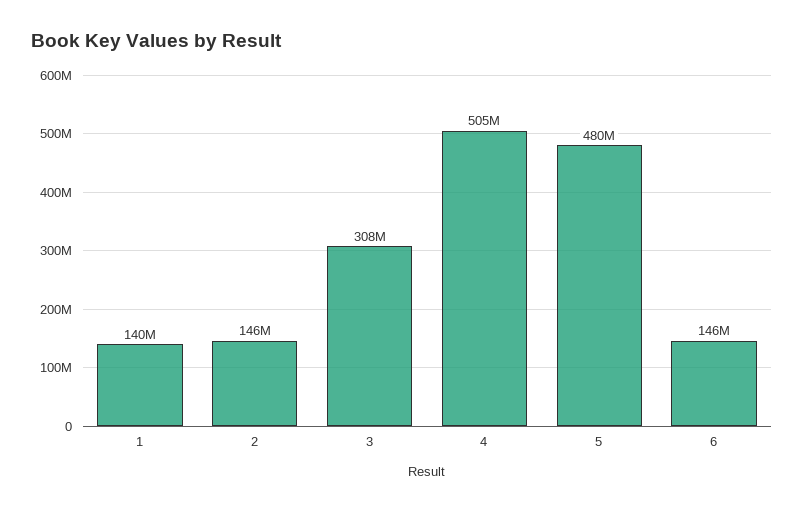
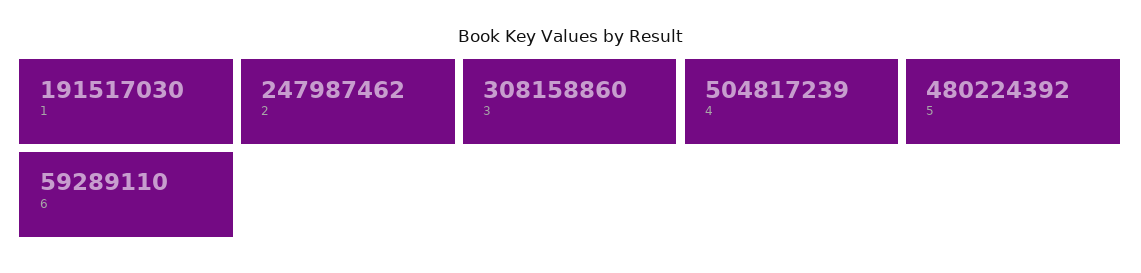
1: 140000000 -> 191517030
2: 146000000 -> 247987462
6: 146000000 -> 59289110

